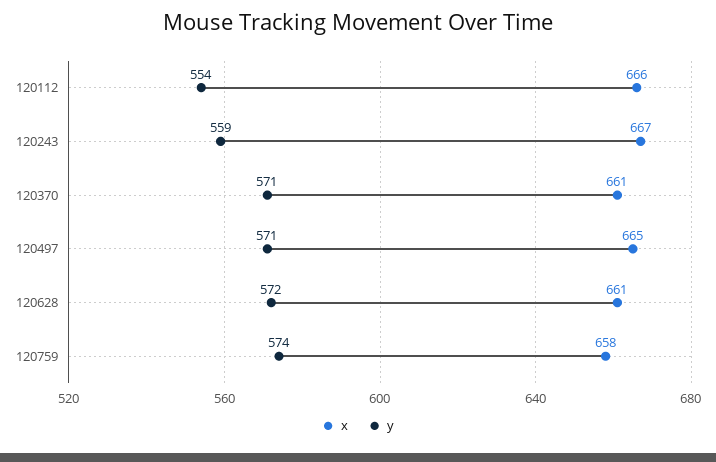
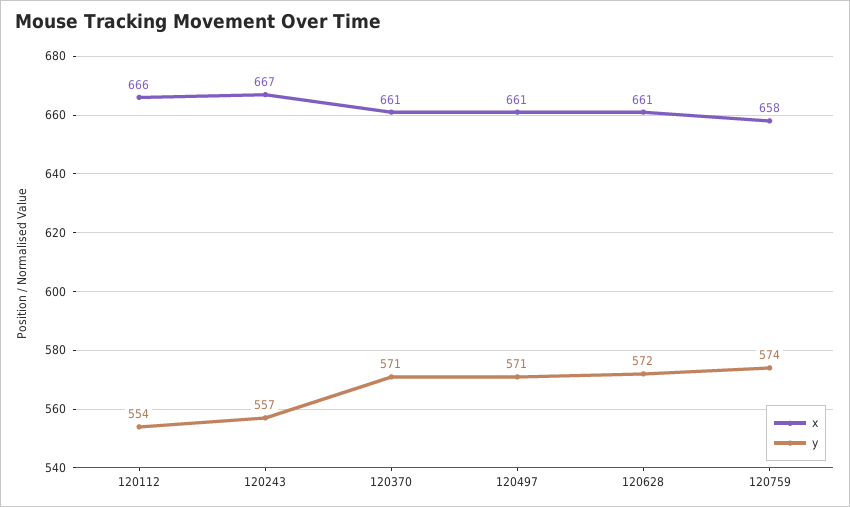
y, 120243: 559 -> 557
x, 120497: 665 -> 661

